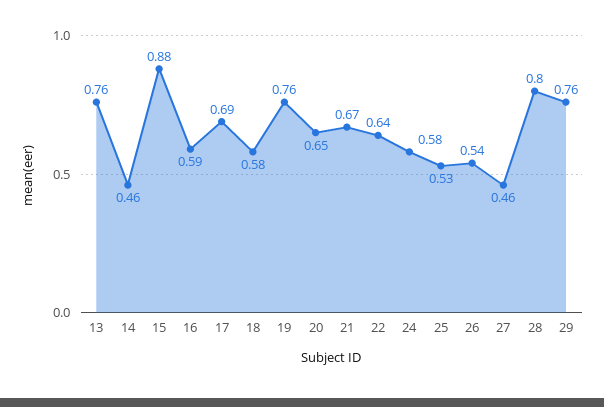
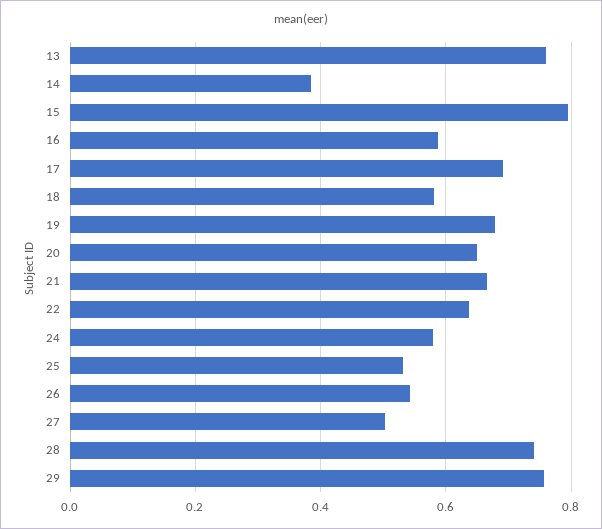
14: 0.46 -> 0.38
15: 0.88 -> 0.8
19: 0.76 -> 0.68
27: 0.46 -> 0.5
28: 0.8 -> 0.74

